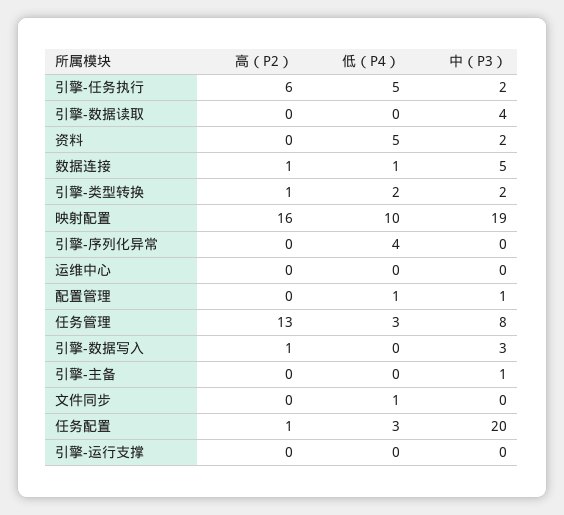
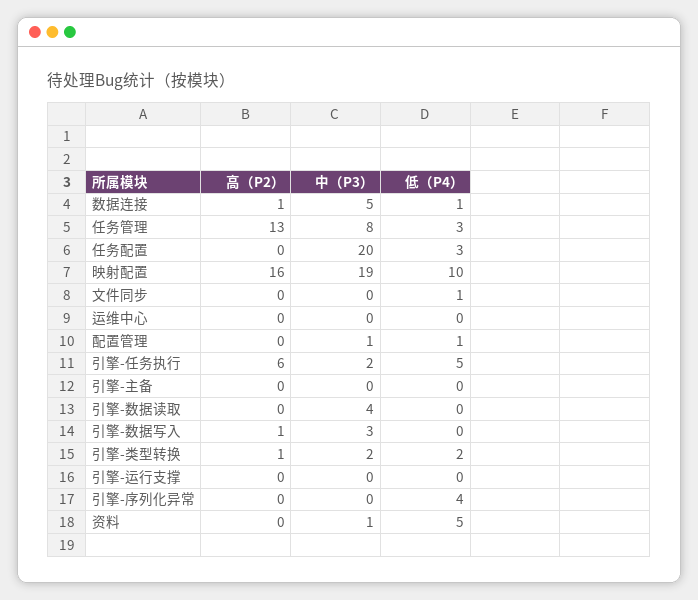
中（P3）, 资料: 2 -> 1
中（P3）, 引擎-主备: 1 -> 0
高（P2）, 任务配置: 1 -> 0

